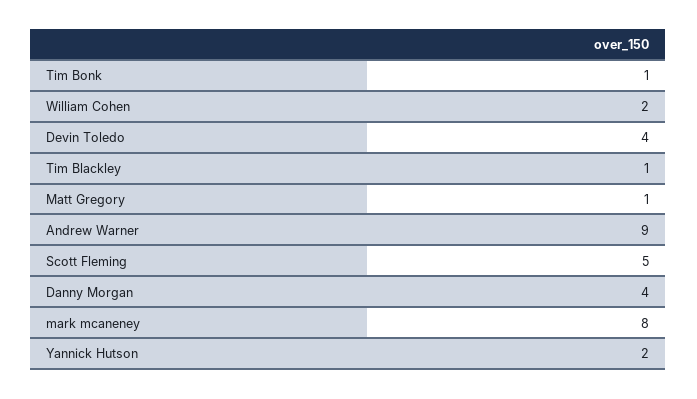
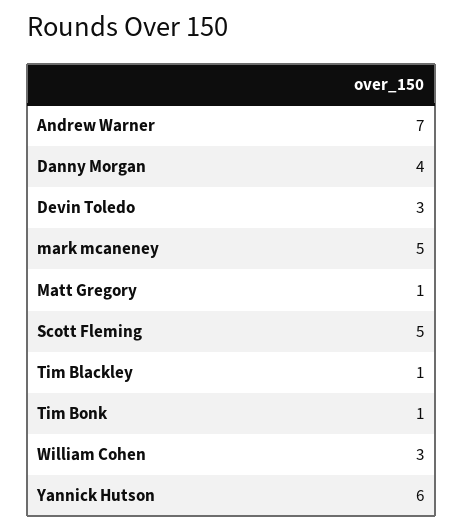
William Cohen: 2 -> 3
Devin Toledo: 4 -> 3
Andrew Warner: 9 -> 7
mark mcaneney: 8 -> 5
Yannick Hutson: 2 -> 6

